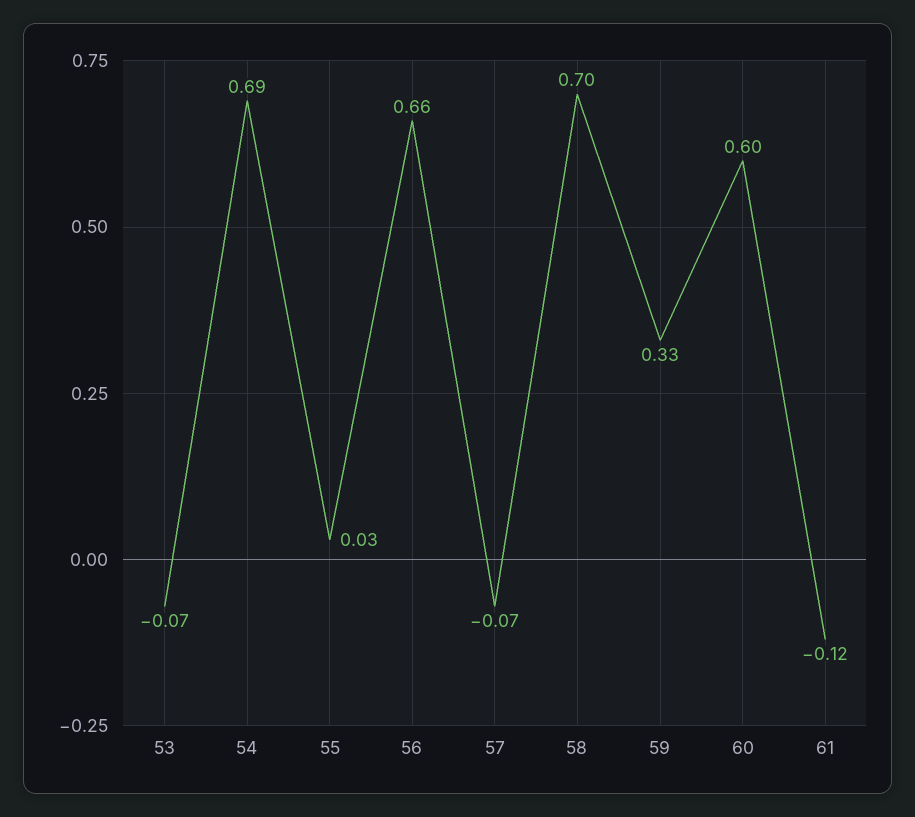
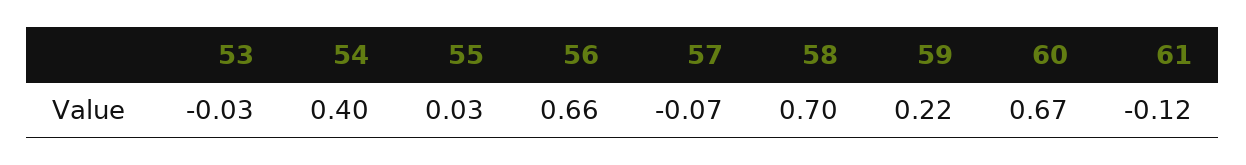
53: -0.07 -> -0.03
54: 0.69 -> 0.4
59: 0.33 -> 0.22
60: 0.6 -> 0.67

